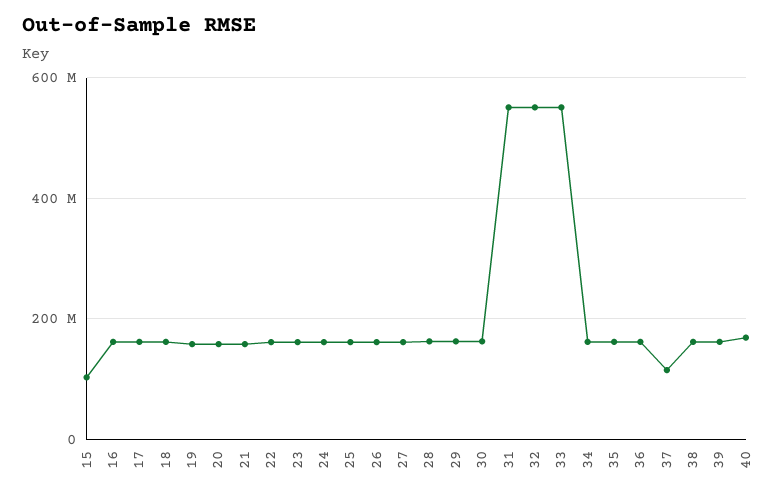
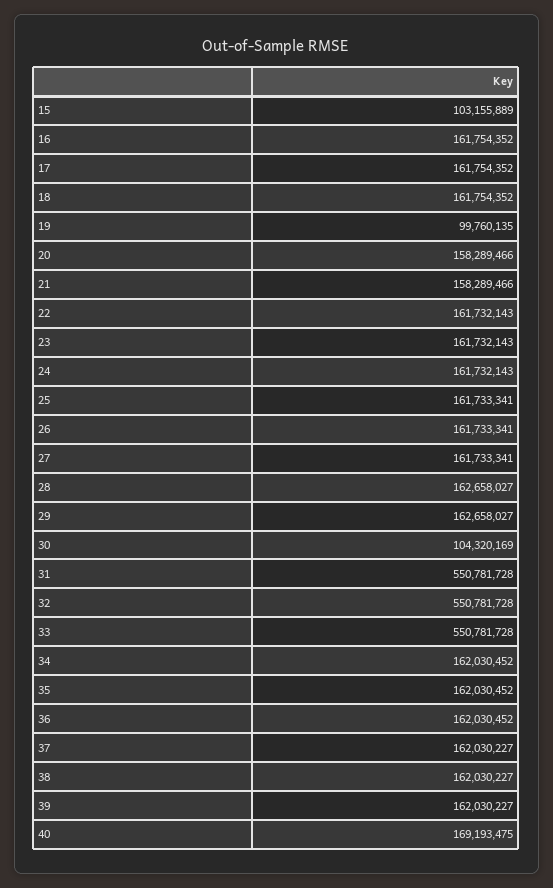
19: 160000000 -> 99760135
30: 160000000 -> 104320169
37: 120000000 -> 162030227

